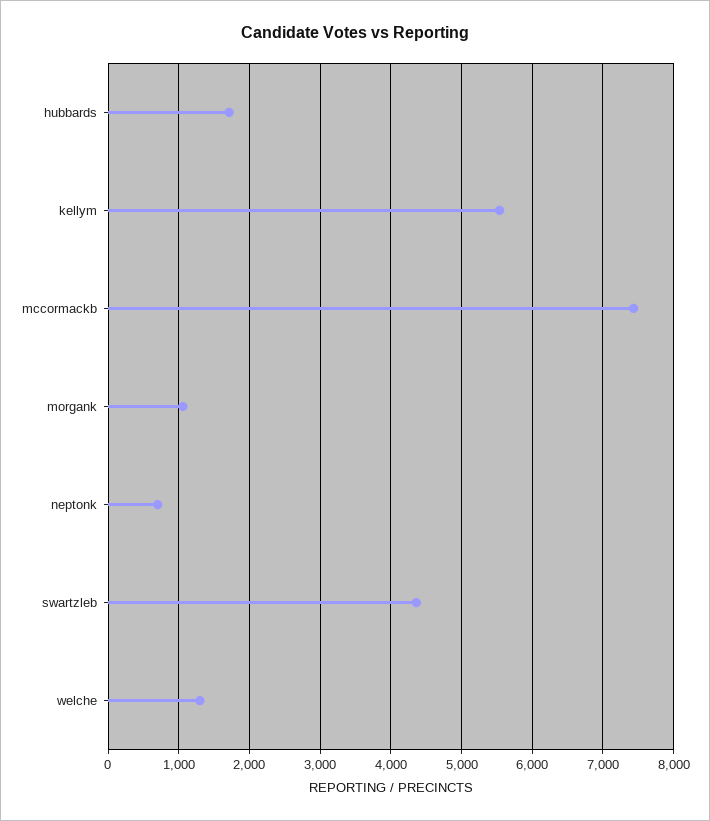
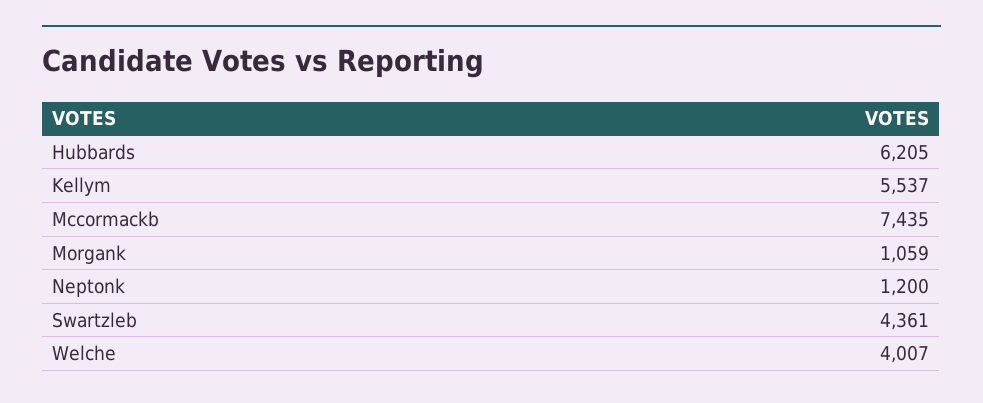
hubbards: 1700 -> 6205
neptonk: 700 -> 1200
welche: 1300 -> 4007

